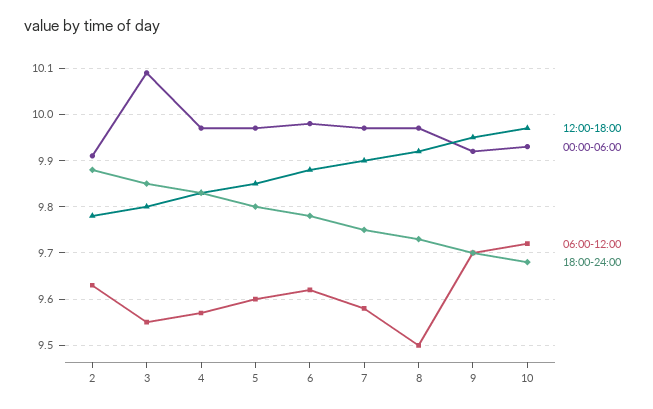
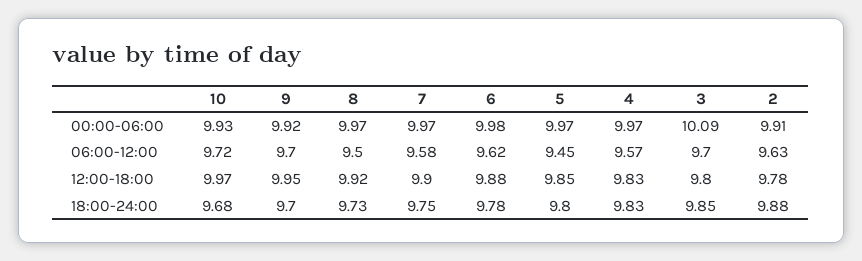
06:00-12:00, 3: 9.55 -> 9.7
06:00-12:00, 5: 9.6 -> 9.45

